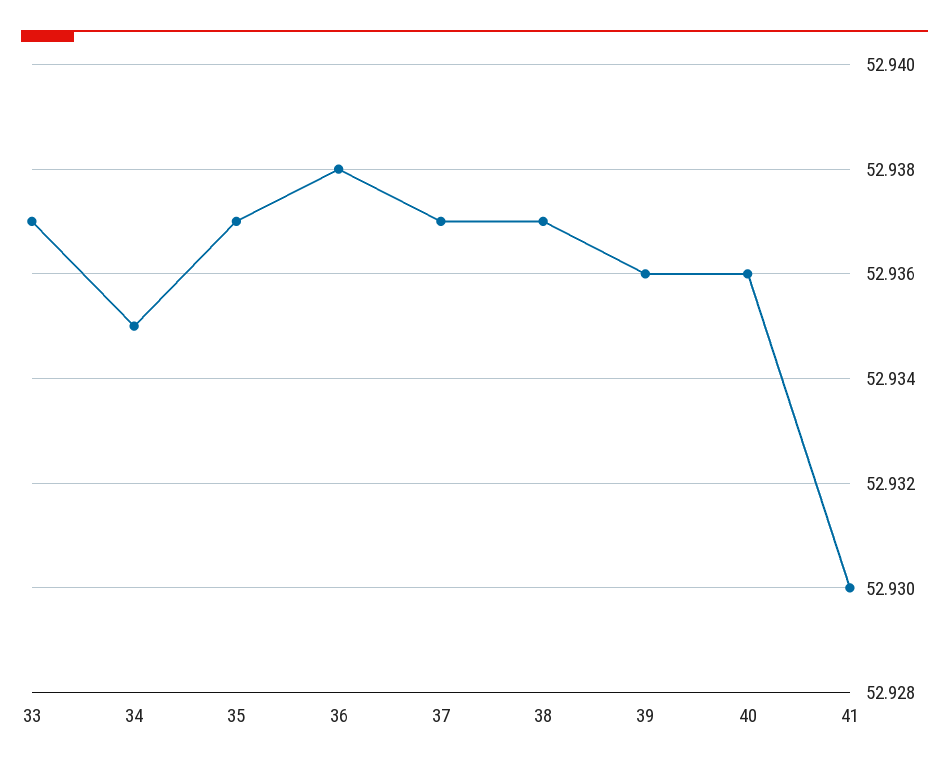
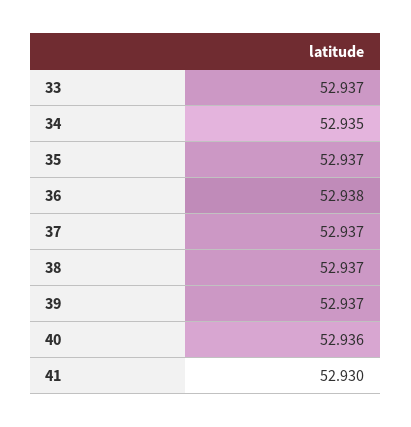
39: 52.936 -> 52.937

